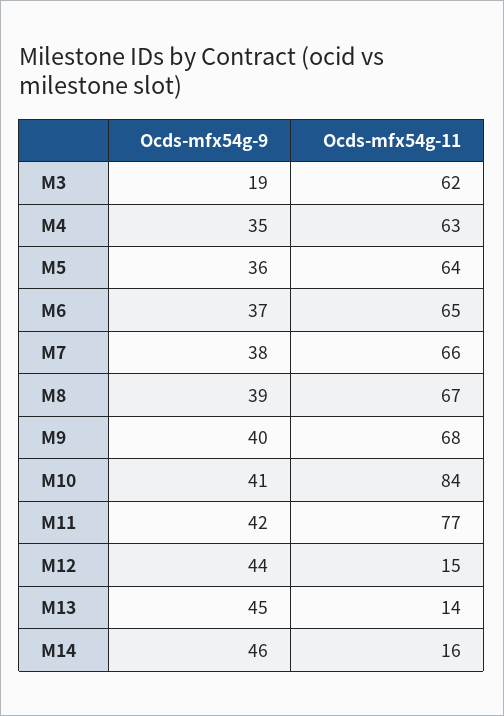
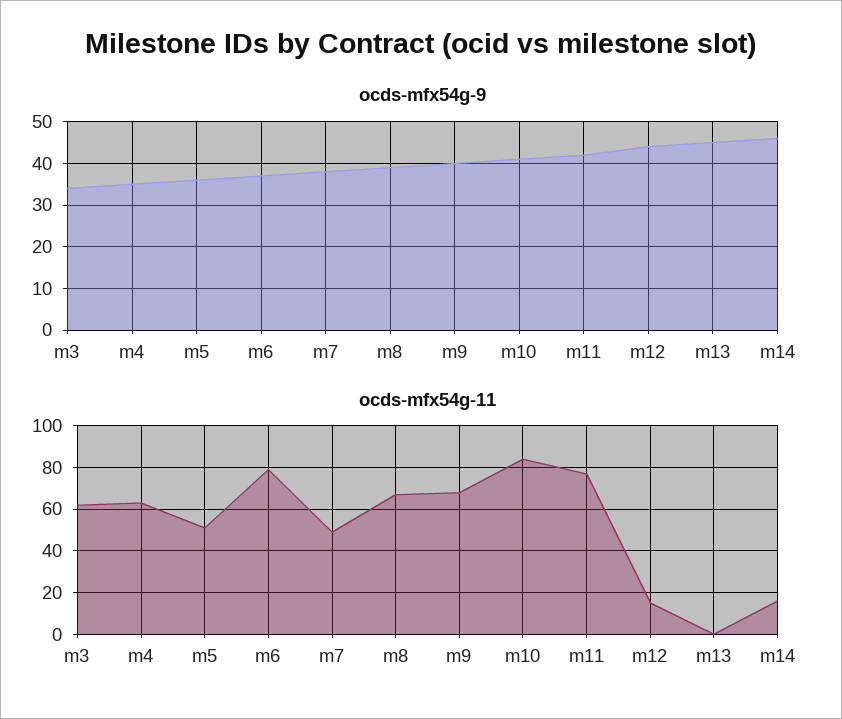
Ocds-mfx54g-9, M3: 19 -> 35
Ocds-mfx54g-11, M5: 64 -> 50
Ocds-mfx54g-11, M6: 65 -> 80
Ocds-mfx54g-11, M7: 66 -> 50
Ocds-mfx54g-11, M13: 14 -> 0

